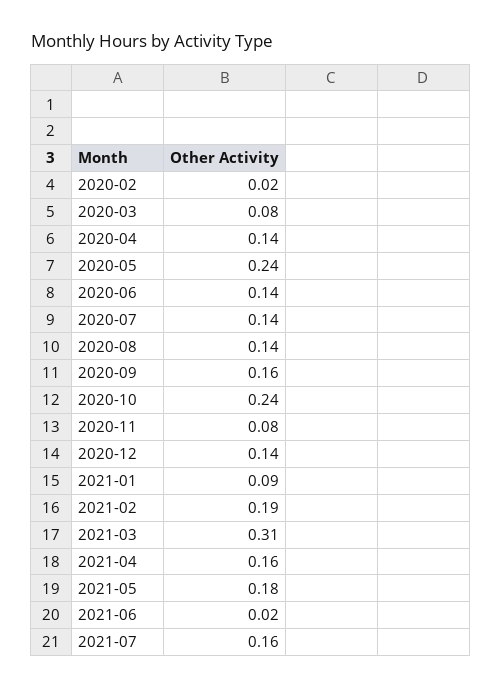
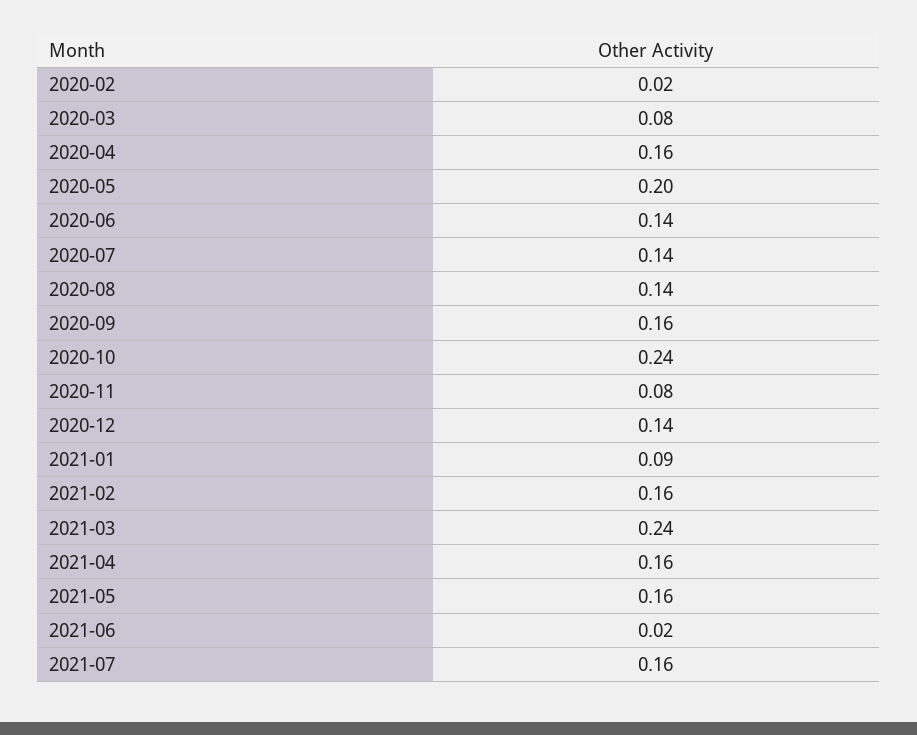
2020-04: 0.14 -> 0.16
2020-05: 0.24 -> 0.2
2021-02: 0.19 -> 0.16
2021-03: 0.31 -> 0.24
2021-05: 0.18 -> 0.16

